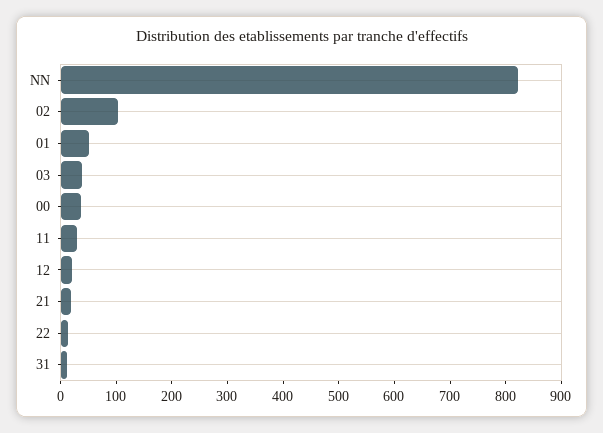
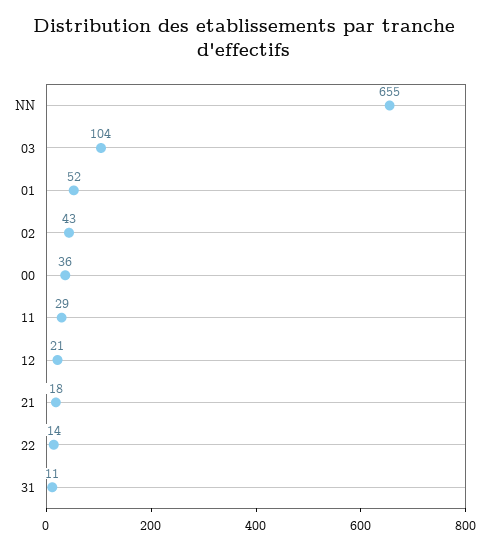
NN: 820 -> 655
02: 100 -> 43
03: 40 -> 104

